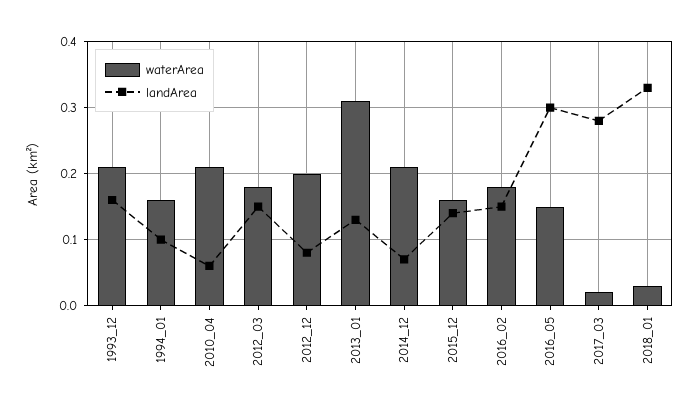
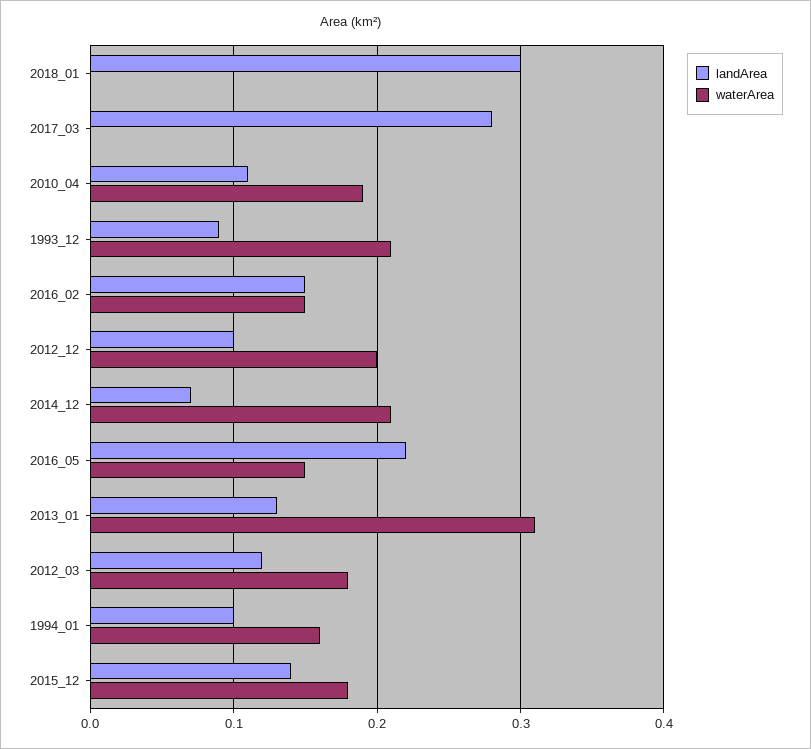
landArea, 1993_12: 0.16 -> 0.09
waterArea, 2010_04: 0.21 -> 0.19
landArea, 2010_04: 0.06 -> 0.11
landArea, 2012_03: 0.15 -> 0.12
landArea, 2012_12: 0.08 -> 0.1
waterArea, 2015_12: 0.16 -> 0.18
waterArea, 2016_02: 0.18 -> 0.15
landArea, 2016_05: 0.3 -> 0.22
waterArea, 2017_03: 0.02 -> 0
waterArea, 2018_01: 0.03 -> 0
landArea, 2018_01: 0.33 -> 0.3

